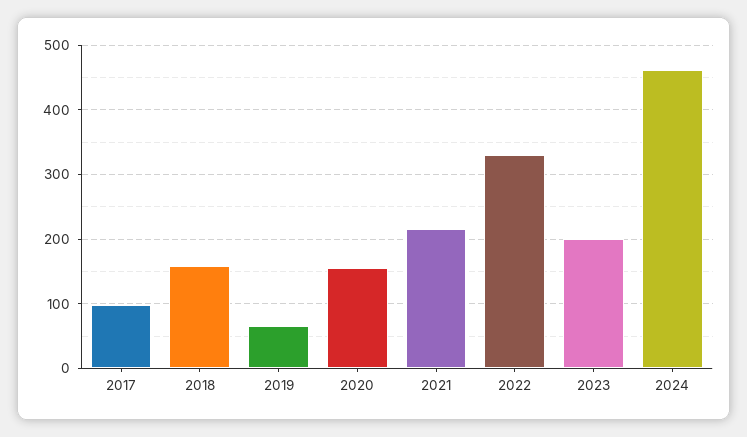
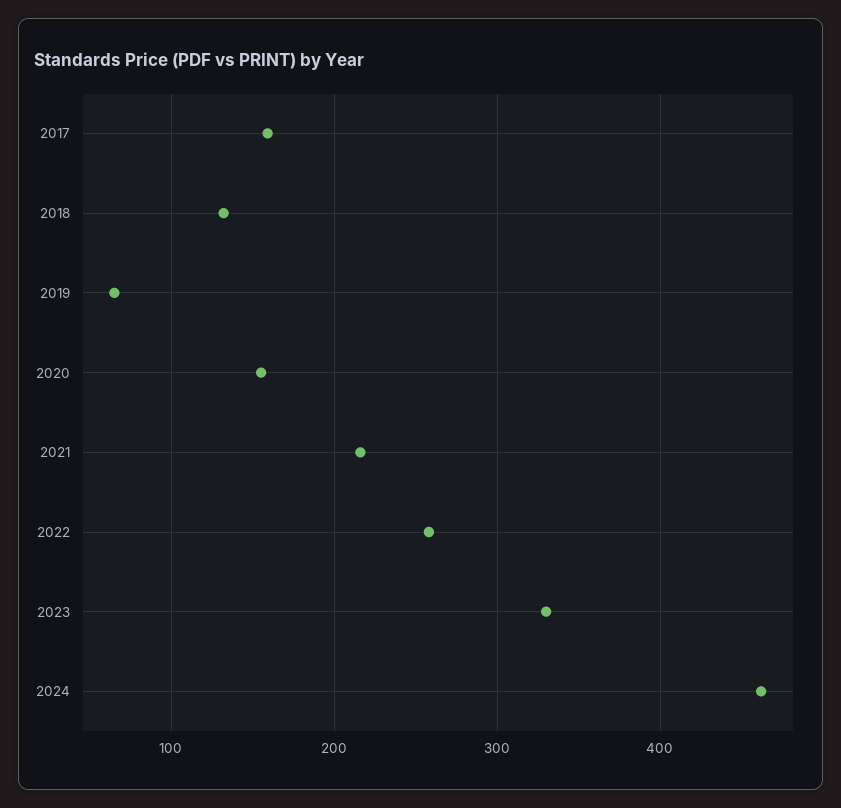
2017: 100 -> 160
2018: 160 -> 130
2022: 330 -> 260
2023: 200 -> 330

